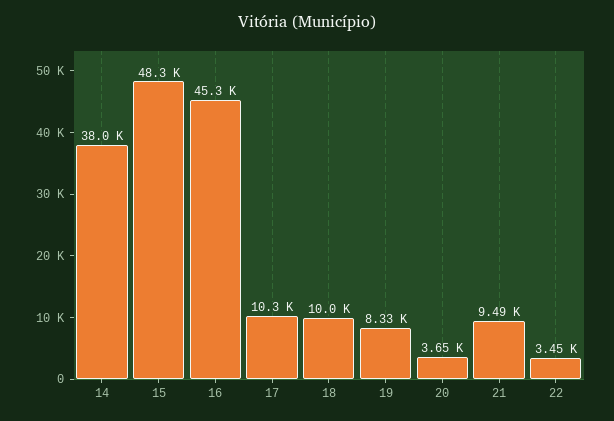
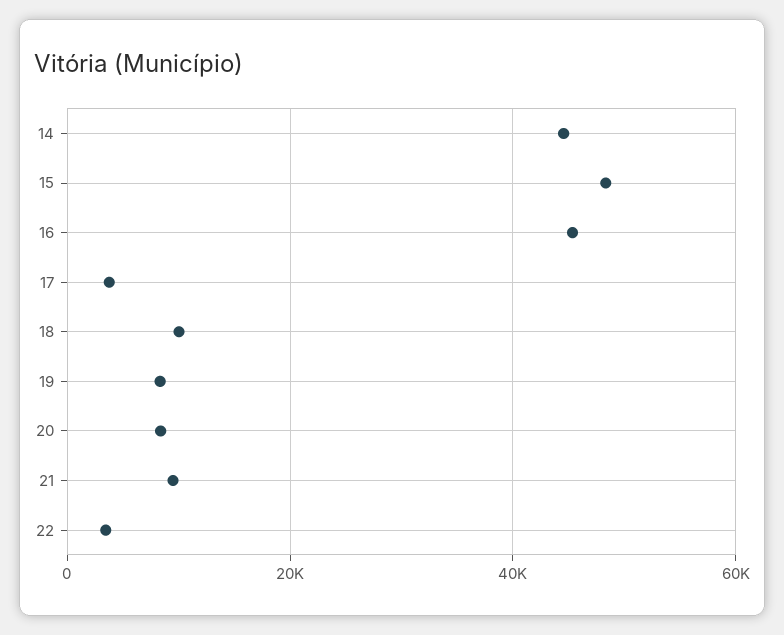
14: 38000 -> 44000
17: 10300 -> 4000
20: 3650 -> 8000

